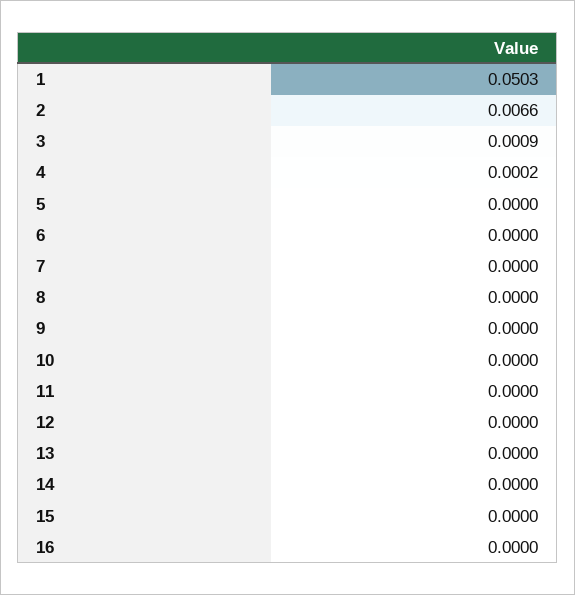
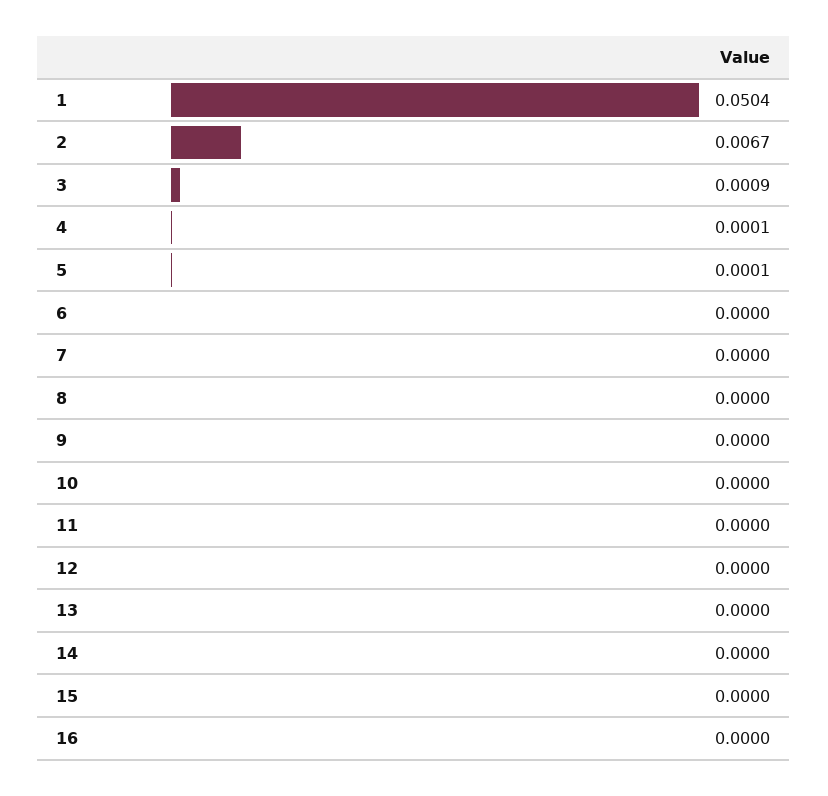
1: 0.0503 -> 0.0504
2: 0.0066 -> 0.0067
4: 0.0002 -> 0.0001
5: 0 -> 0.0001

